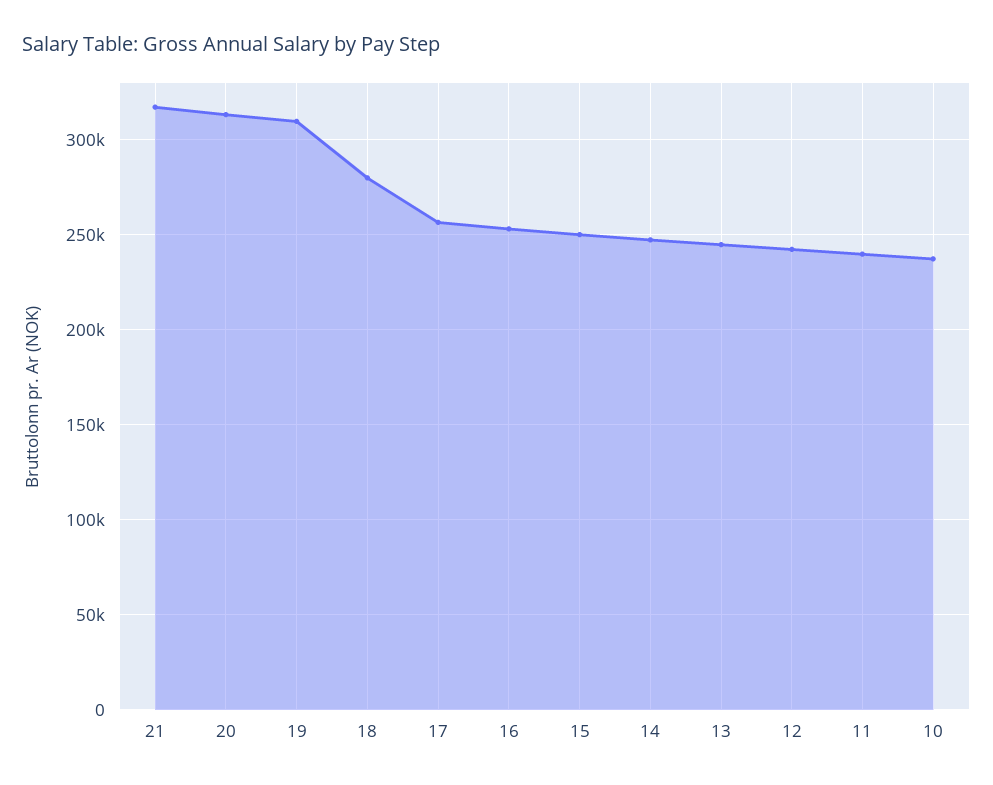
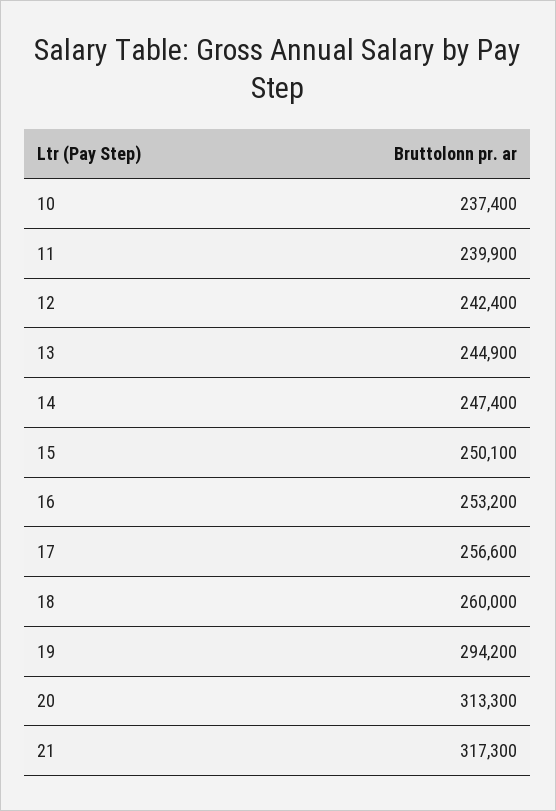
19: 310000 -> 294200
18: 280000 -> 260000

